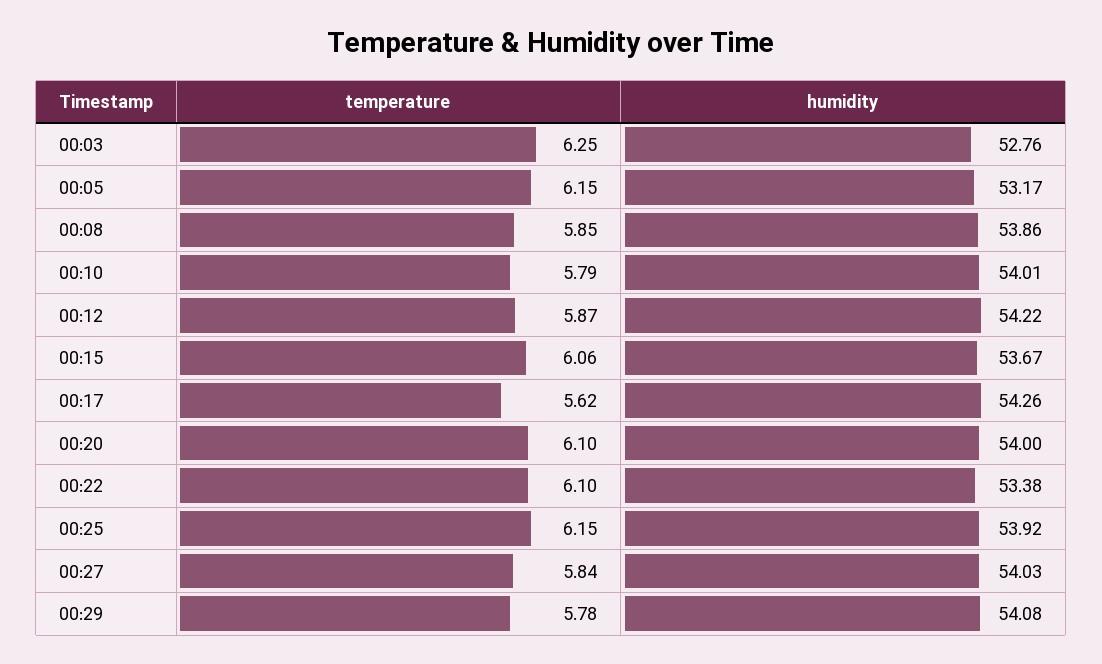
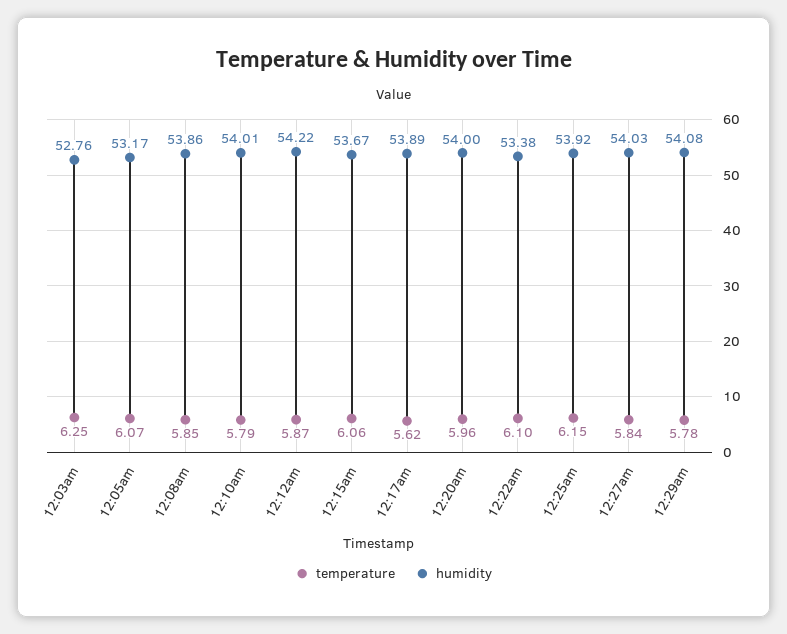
temperature, 00:05: 6.15 -> 6.07
humidity, 00:17: 54.26 -> 53.89
temperature, 00:20: 6.1 -> 5.96

